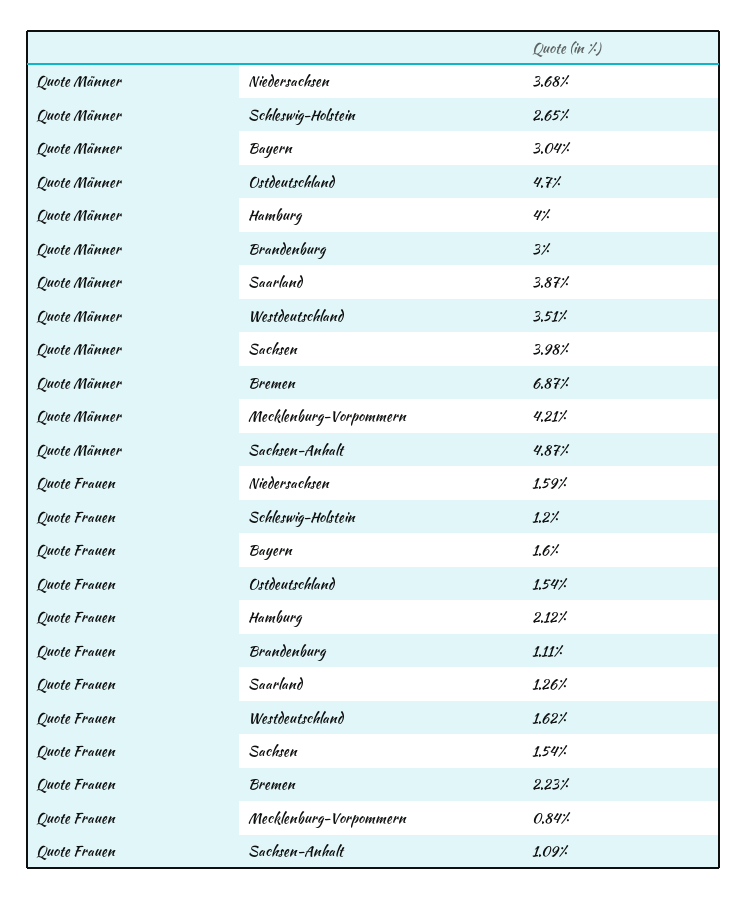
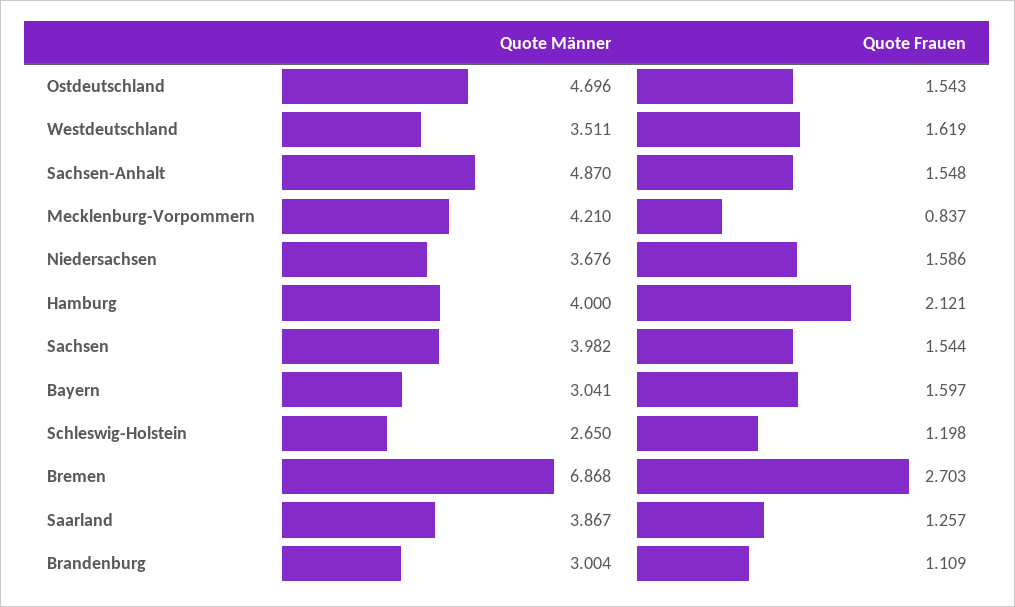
Quote Frauen, Bremen: 2.23 -> 2.703
Quote Frauen, Sachsen-Anhalt: 1.09 -> 1.548

